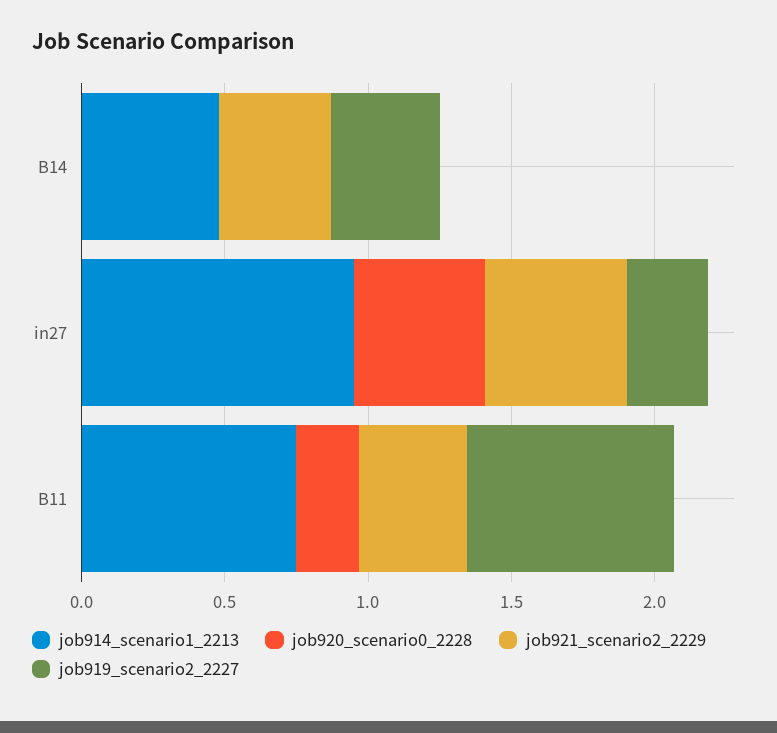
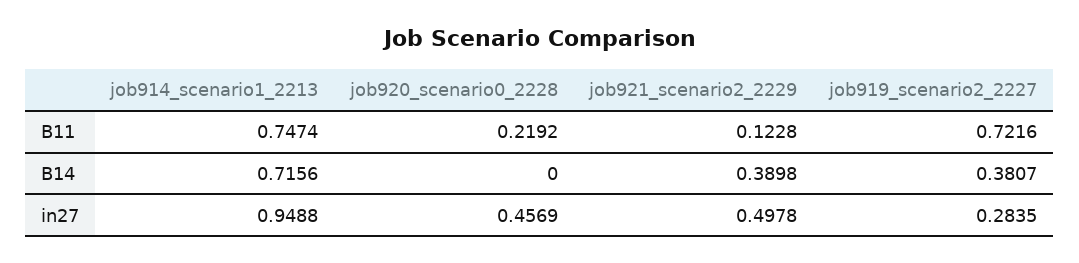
job914_scenario1_2213, B14: 0.5 -> 0.7156
job921_scenario2_2229, B11: 0.4 -> 0.1228

